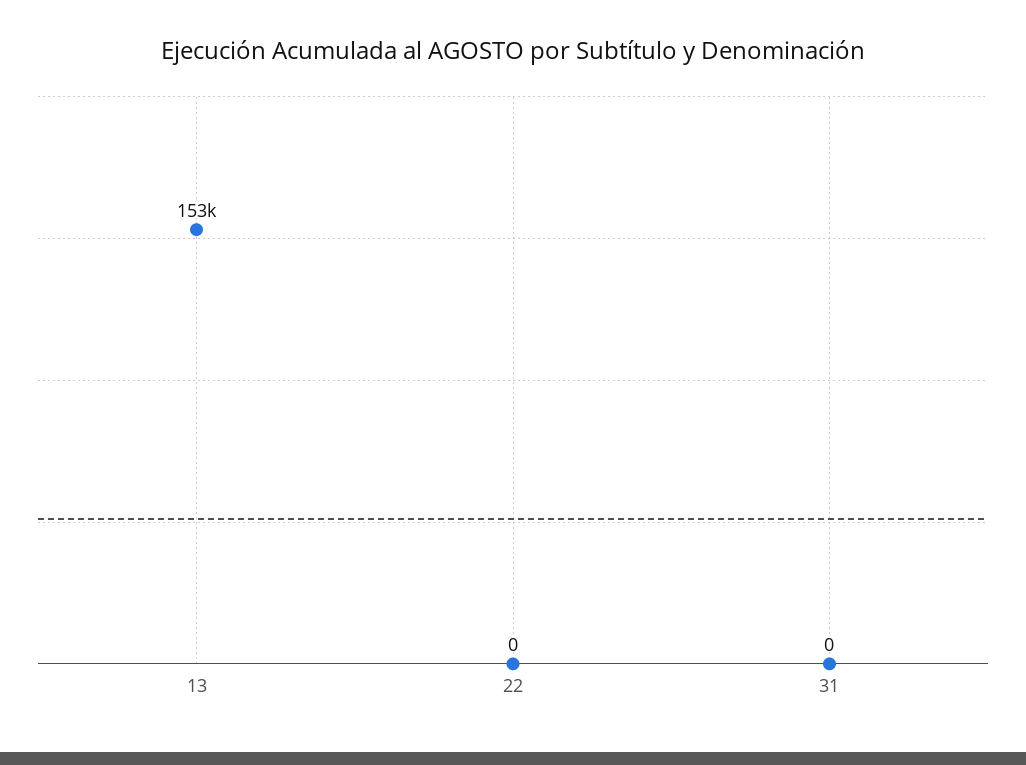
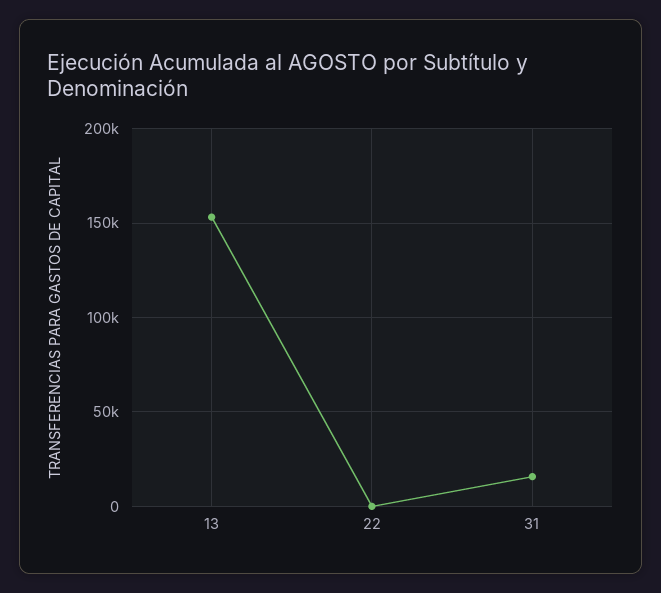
31: 0 -> 15000

